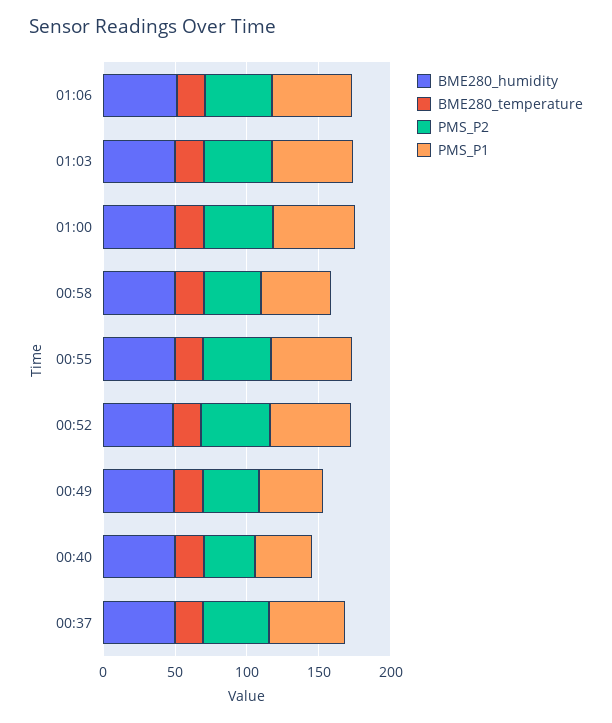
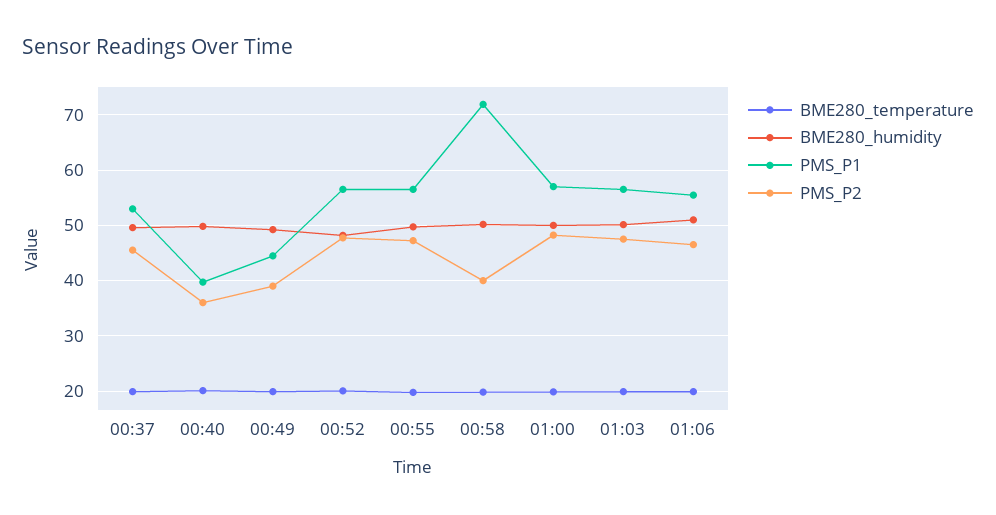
PMS_P1, 00:58: 50 -> 72

